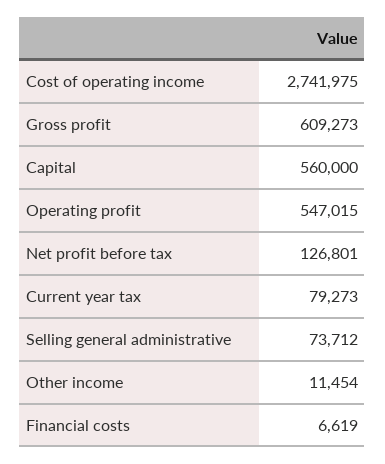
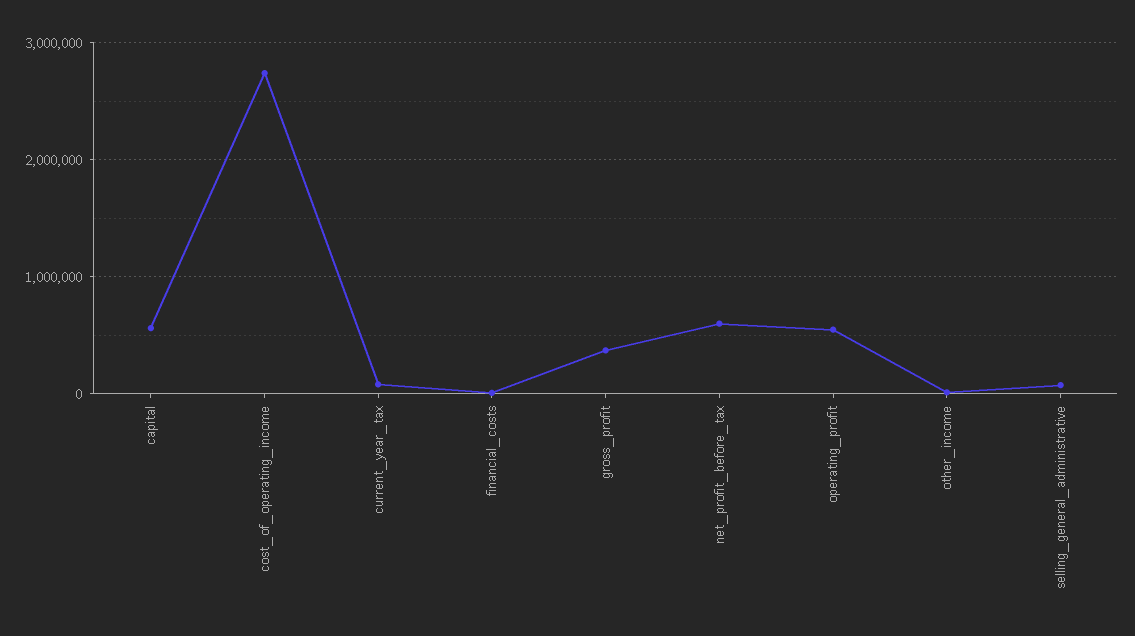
Gross profit: 609273 -> 400000
Net profit before tax: 126801 -> 600000

